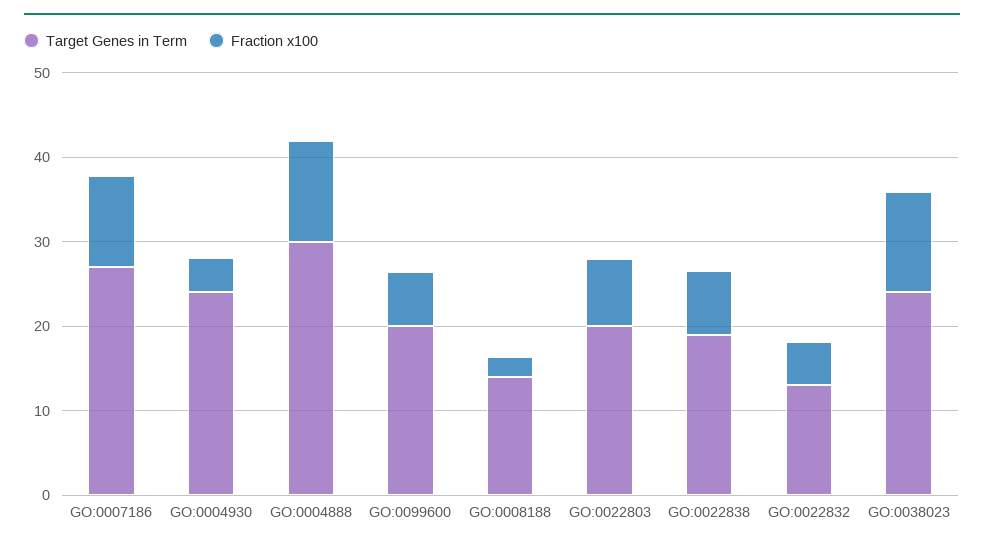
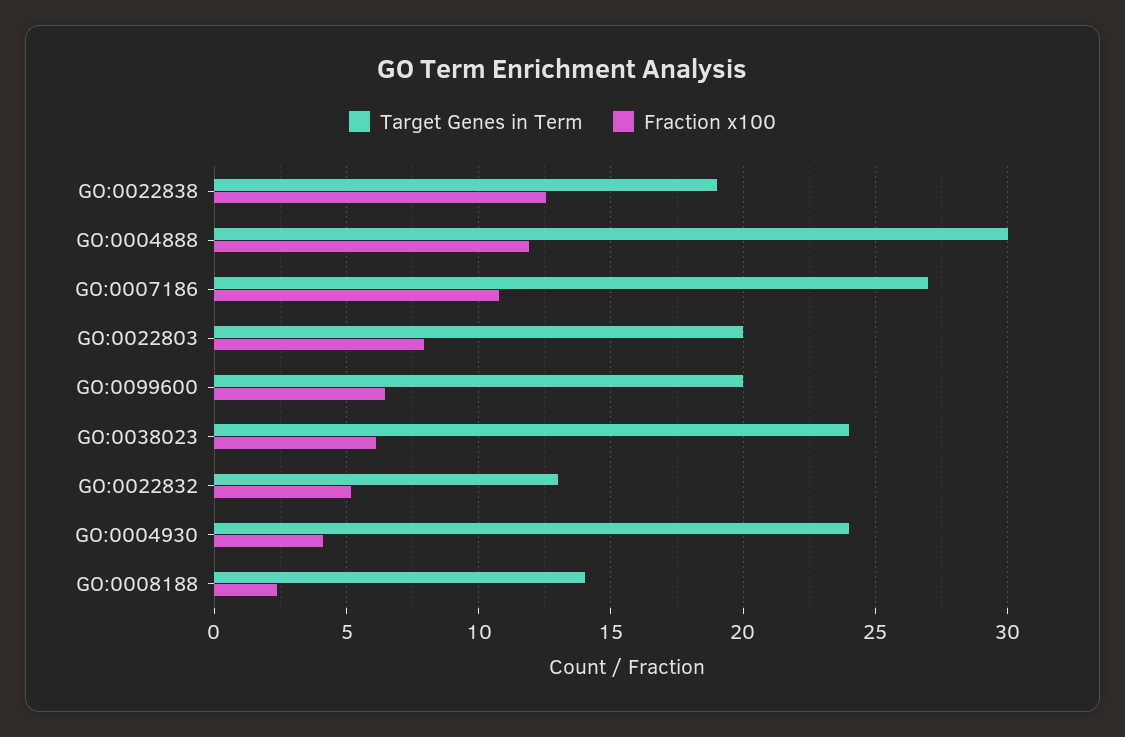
Fraction x100, GO:0022838: 8 -> 12.5
Fraction x100, GO:0038023: 12 -> 6

